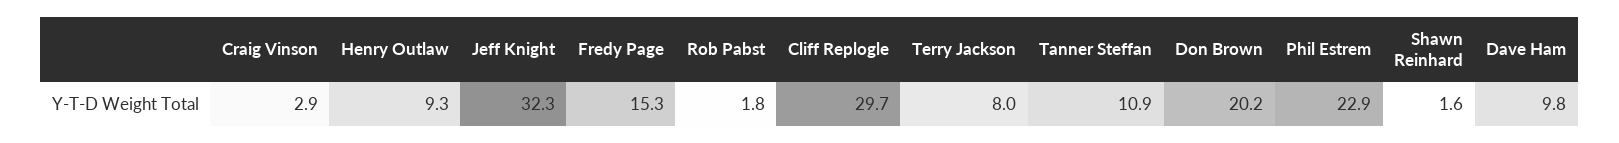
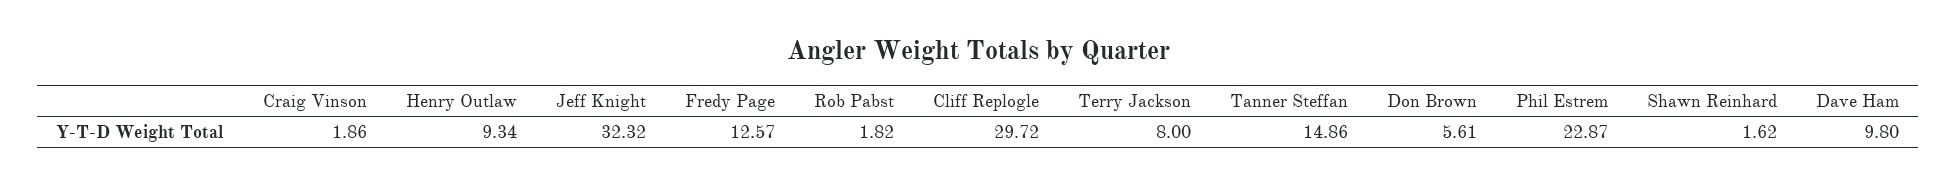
Craig Vinson: 2.9 -> 1.86
Fredy Page: 15.3 -> 12.57
Tanner Steffan: 10.9 -> 14.86
Don Brown: 20.2 -> 5.61

